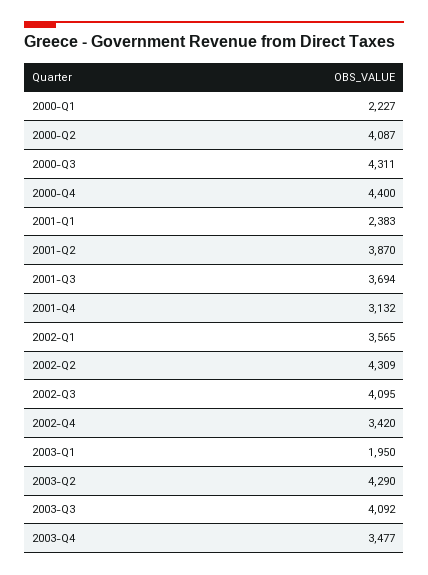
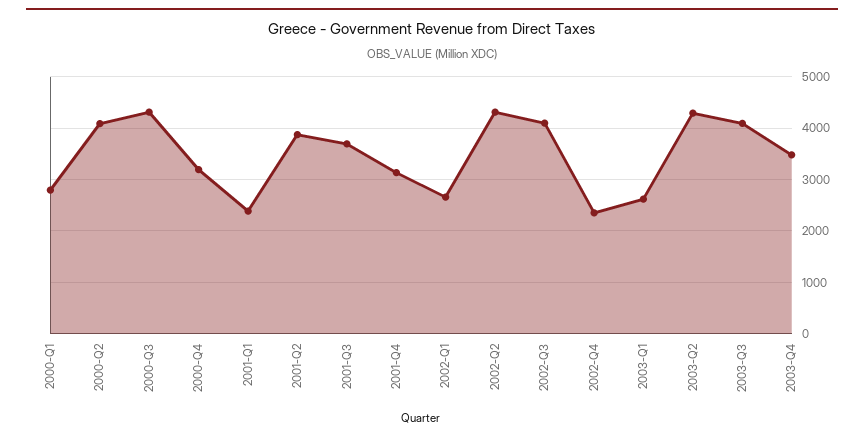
2000-Q1: 2227 -> 2800
2000-Q4: 4400 -> 3200
2002-Q1: 3565 -> 2600
2002-Q4: 3420 -> 2400
2003-Q1: 1950 -> 2600

